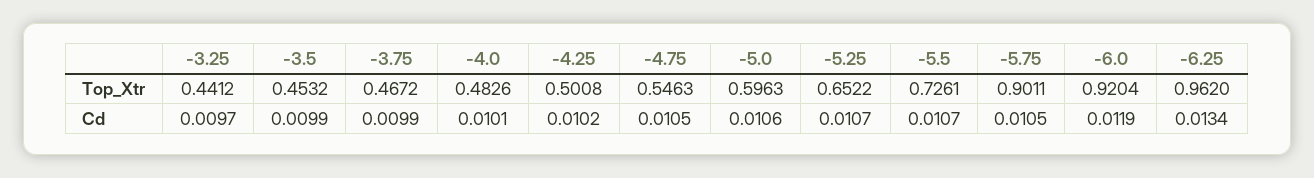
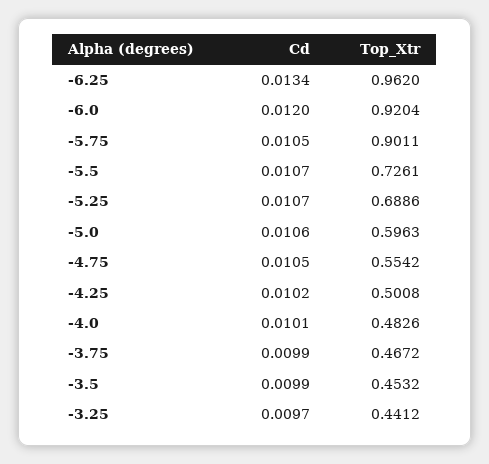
-4.75, Top_Xtr: 0.5463 -> 0.5542
-5.25, Top_Xtr: 0.6522 -> 0.6886
-6.0, Cd: 0.0119 -> 0.012

